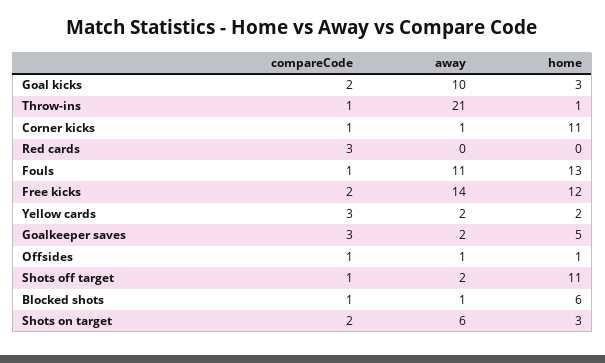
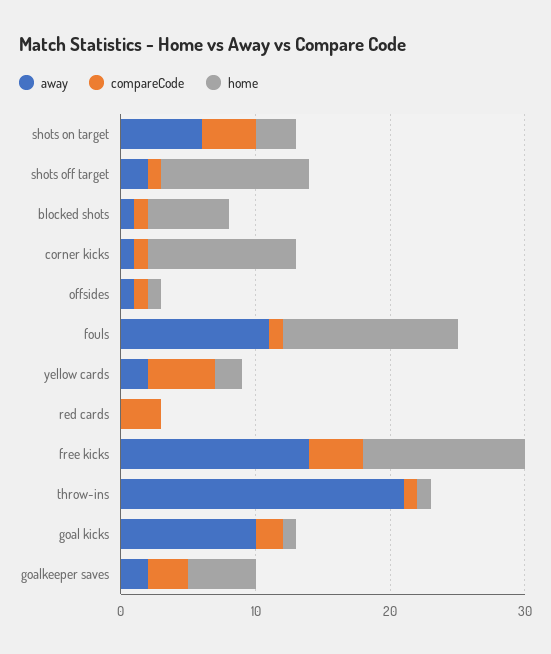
home, Goal kicks: 3 -> 1
compareCode, Free kicks: 2 -> 4
compareCode, Yellow cards: 3 -> 5
compareCode, Shots on target: 2 -> 4

